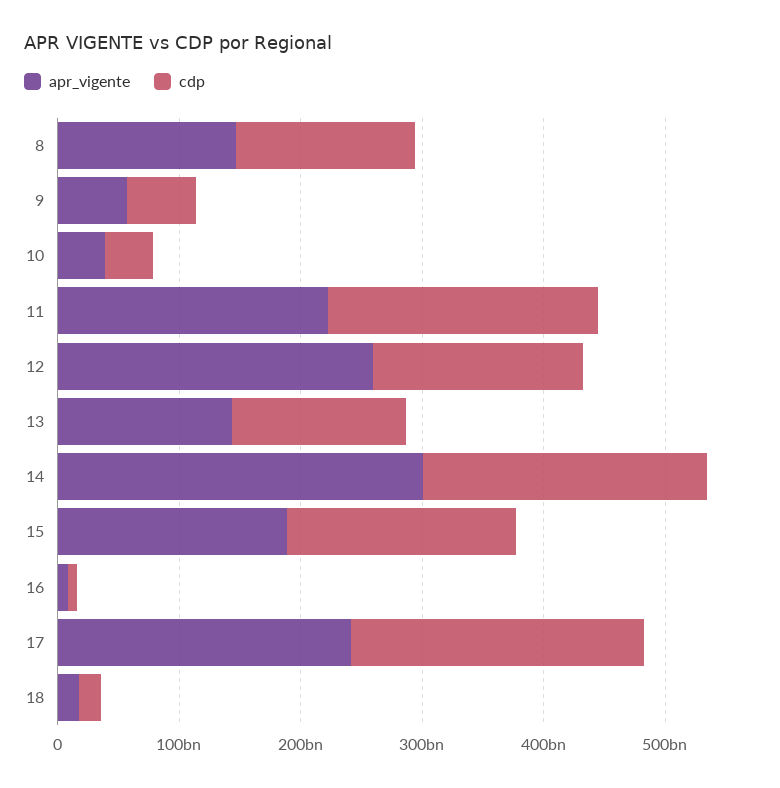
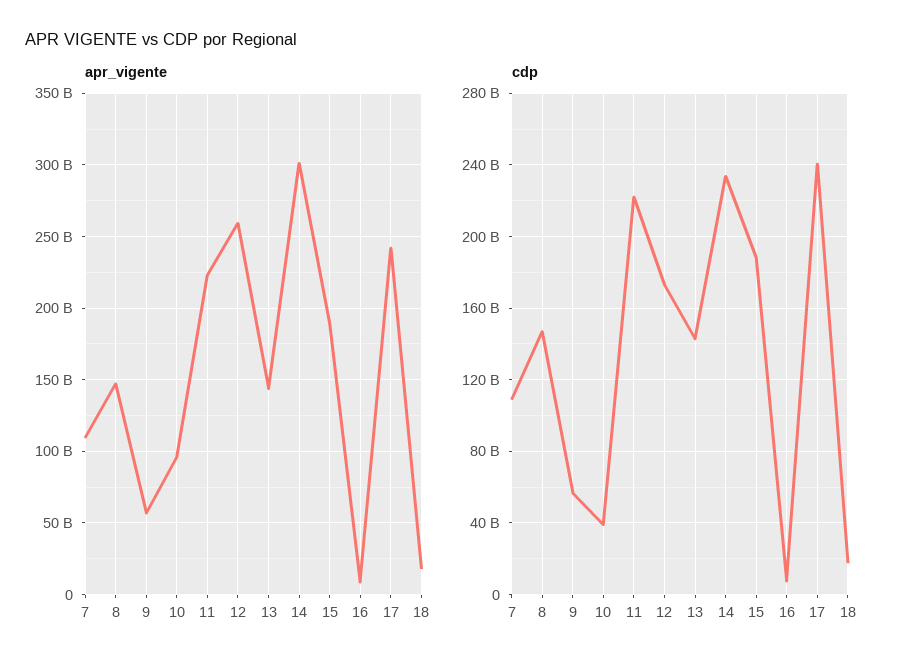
apr_vigente, 10: 40000000000 -> 95000000000
apr_vigente, 7: none -> 110000000000
cdp, 7: none -> 110000000000

